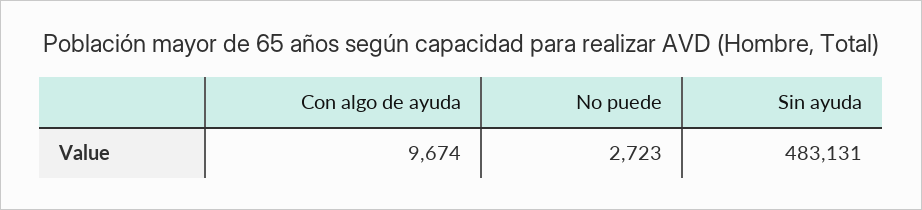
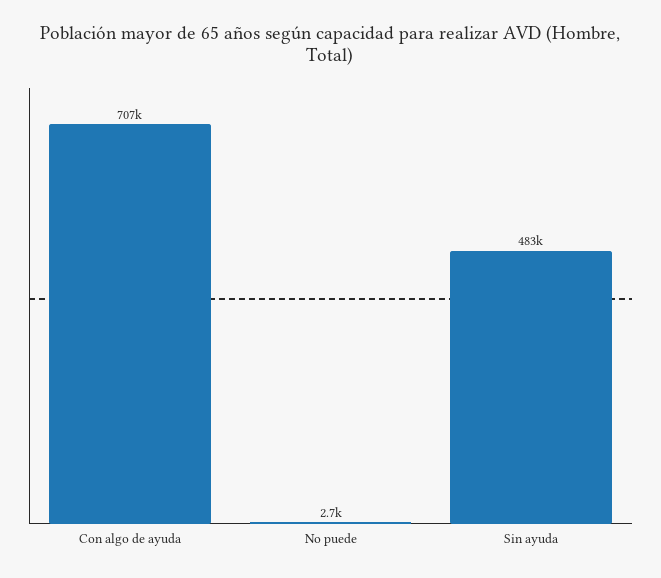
Con algo de ayuda: 9674 -> 707000

